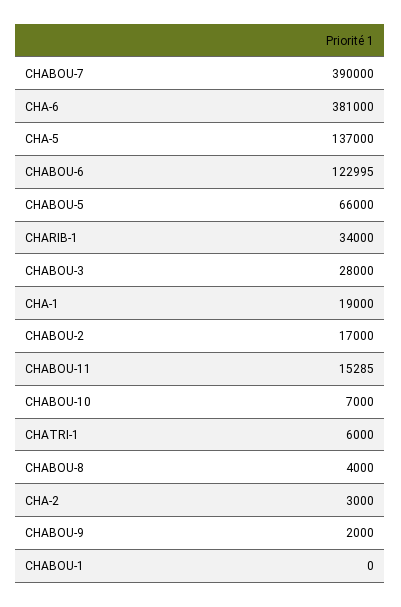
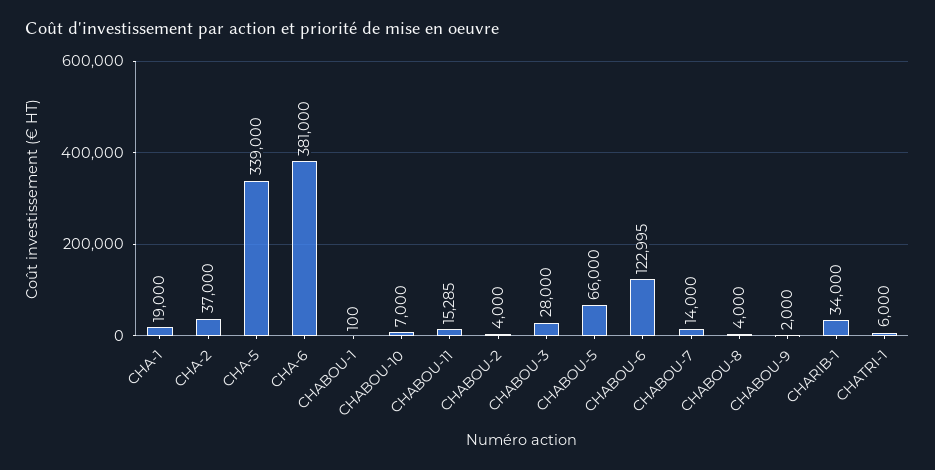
CHABOU-7: 390000 -> 14000
CHA-5: 137000 -> 339000
CHABOU-2: 17000 -> 4000
CHA-2: 3000 -> 37000
CHABOU-1: 0 -> 100

